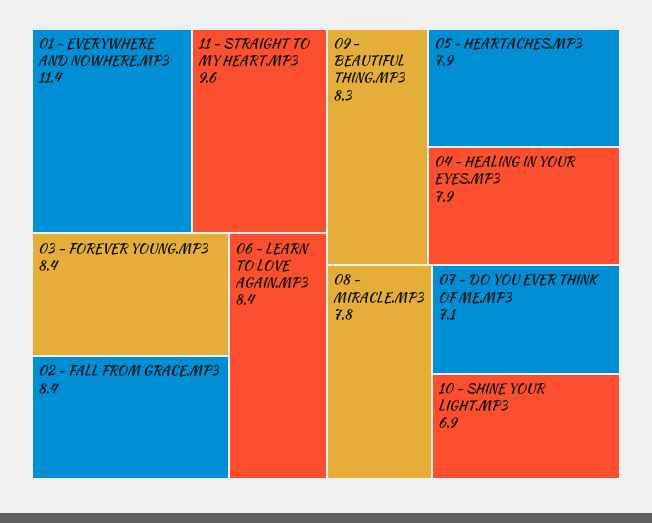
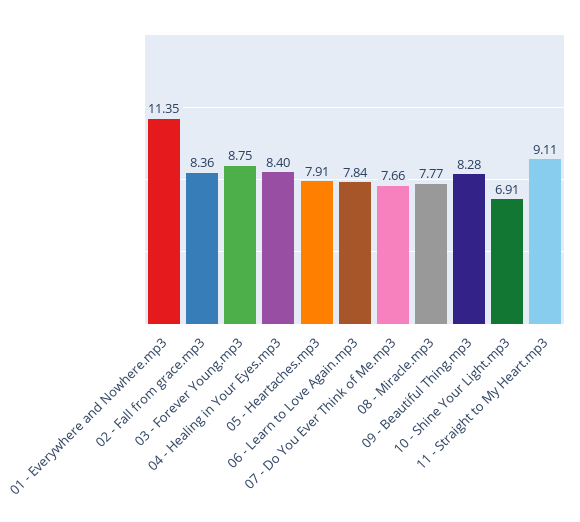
11 - STRAIGHT TO MY HEART.MP3: 9.6 -> 9.11
03 - FOREVER YOUNG.MP3: 8.4 -> 8.75
06 - LEARN TO LOVE AGAIN.MP3: 8.4 -> 7.84
04 - HEALING IN YOUR EYES.MP3: 7.9 -> 8.4
07 - DO YOU EVER THINK OF ME.MP3: 7.1 -> 7.66

